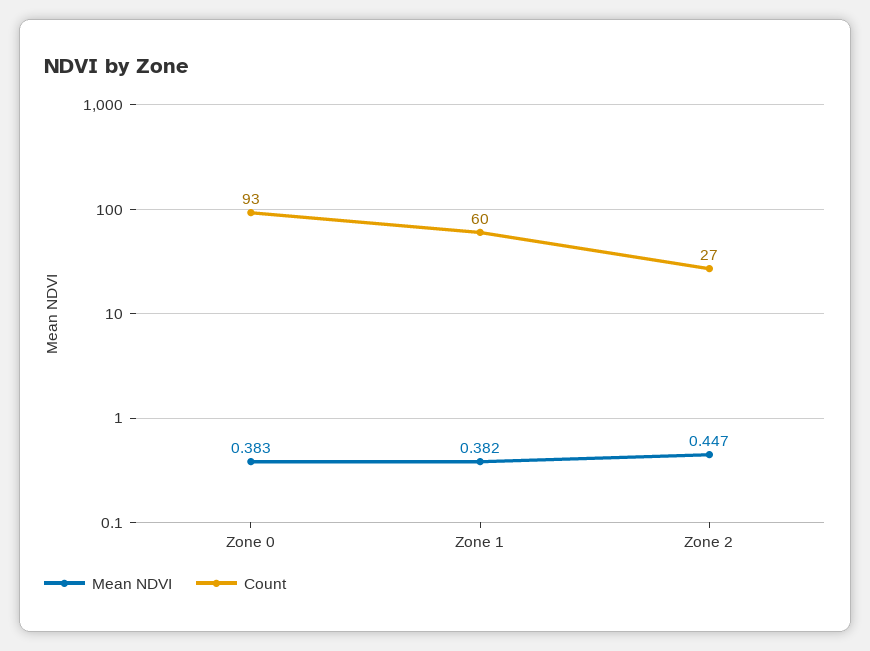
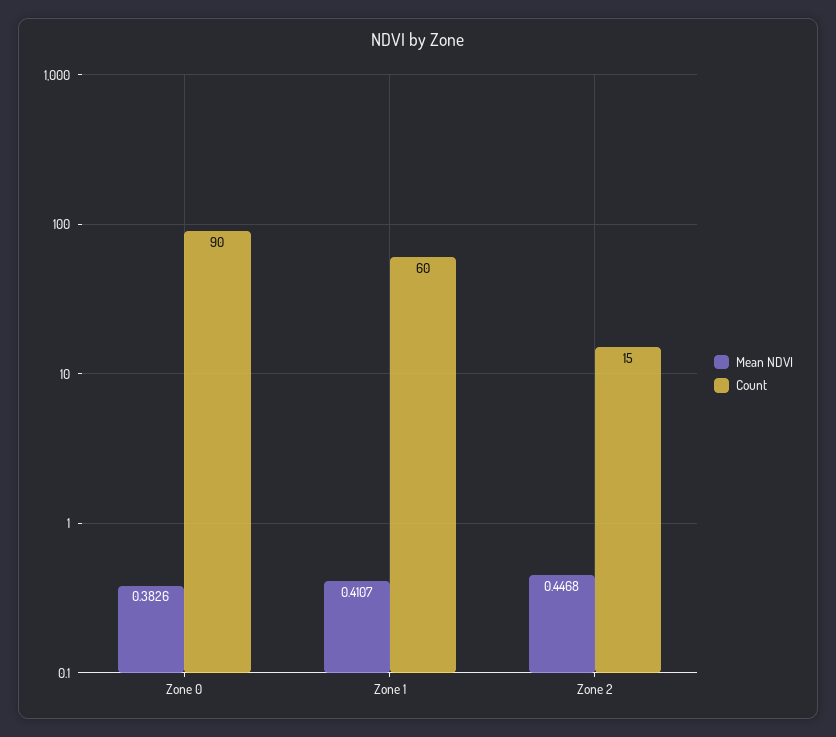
Count, Zone 0: 93 -> 90
Mean NDVI, Zone 1: 0.382 -> 0.4107
Count, Zone 2: 27 -> 15

